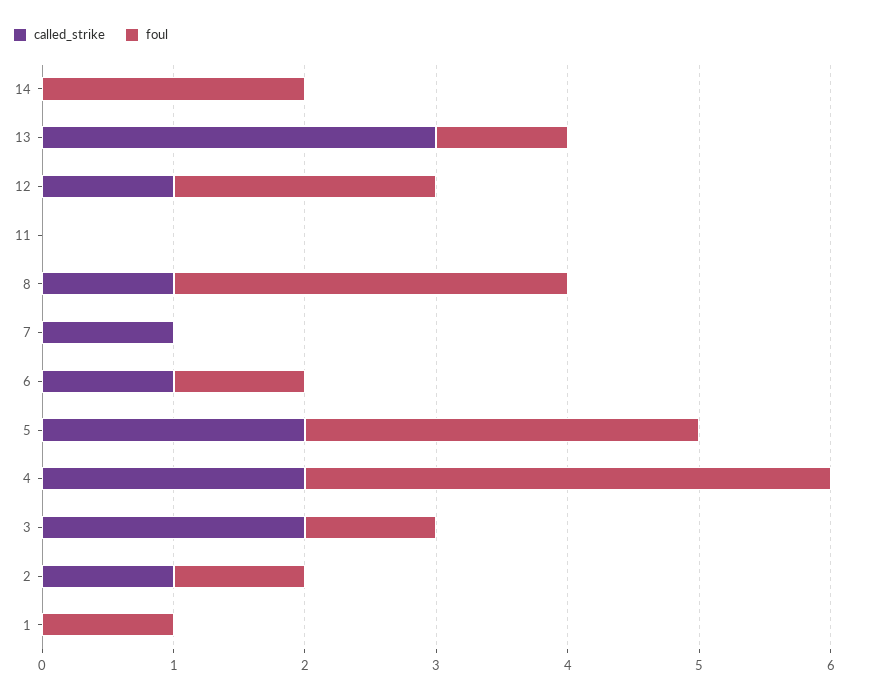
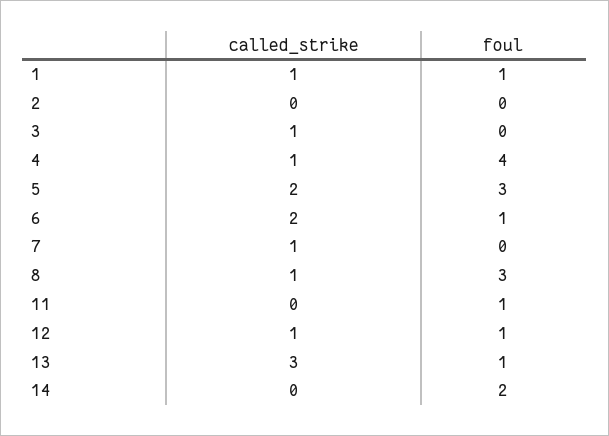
foul, 12: 2 -> 1
foul, 11: 0 -> 1
called_strike, 6: 1 -> 2
called_strike, 4: 2 -> 1
called_strike, 3: 2 -> 1
foul, 3: 1 -> 0
called_strike, 2: 1 -> 0
foul, 2: 1 -> 0
called_strike, 1: 0 -> 1

